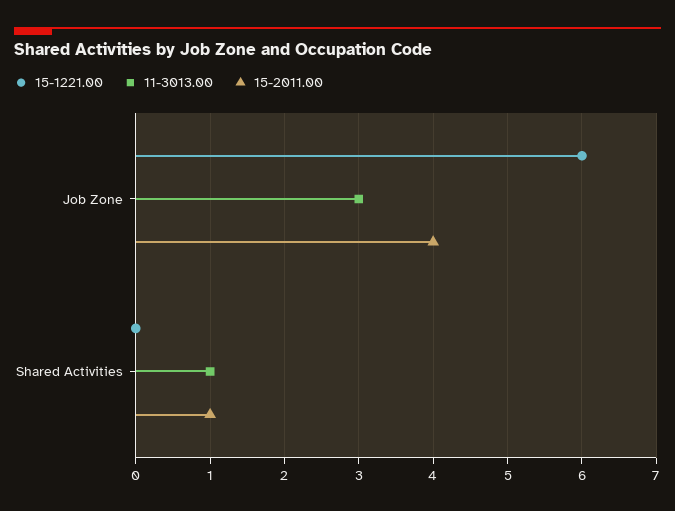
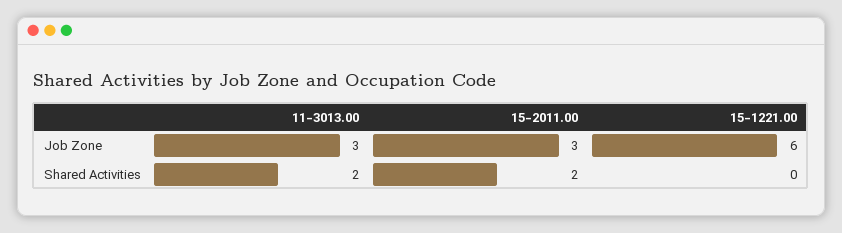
15-2011.00, Job Zone: 4 -> 3
11-3013.00, Shared Activities: 1 -> 2
15-2011.00, Shared Activities: 1 -> 2

